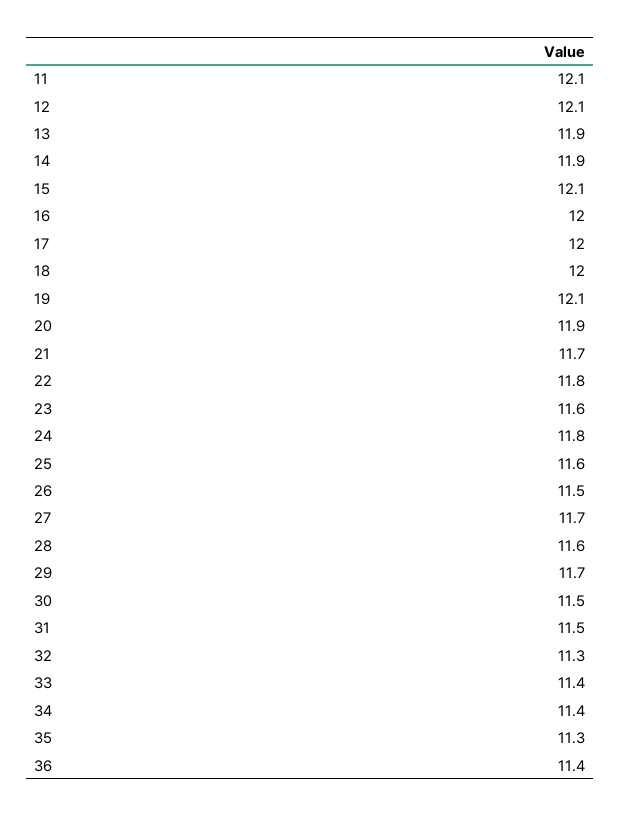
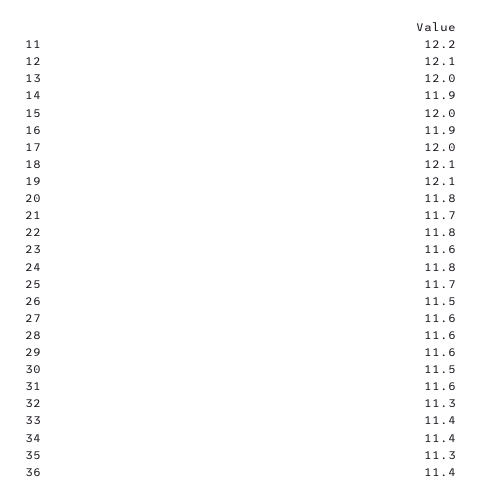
11: 12.1 -> 12.2
13: 11.9 -> 12
15: 12.1 -> 12
16: 12 -> 11.9
18: 12 -> 12.1
20: 11.9 -> 11.8
25: 11.6 -> 11.7
27: 11.7 -> 11.6
29: 11.7 -> 11.6
31: 11.5 -> 11.6

